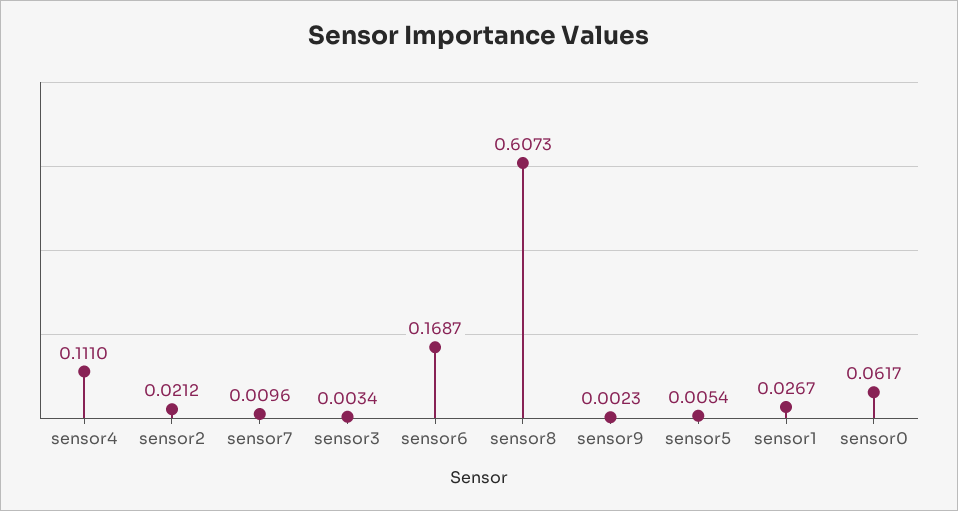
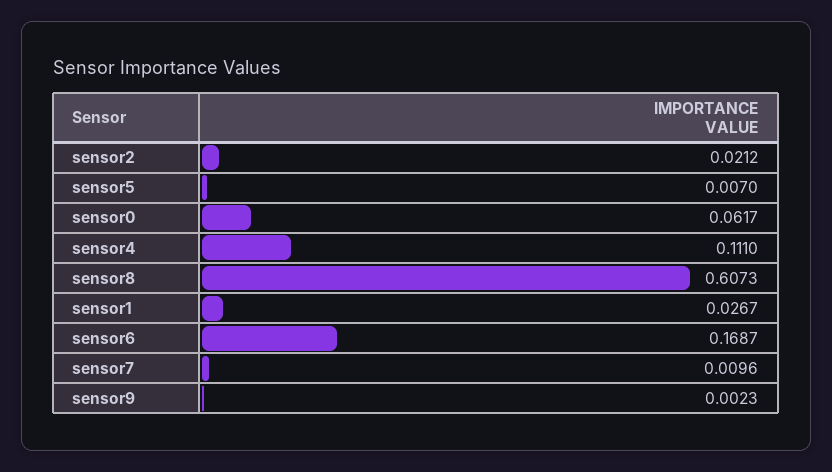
sensor3: 0.0034 -> none
sensor5: 0.0054 -> 0.007

